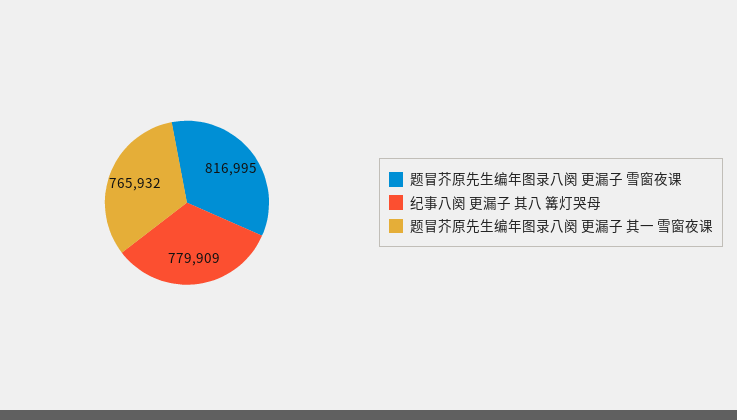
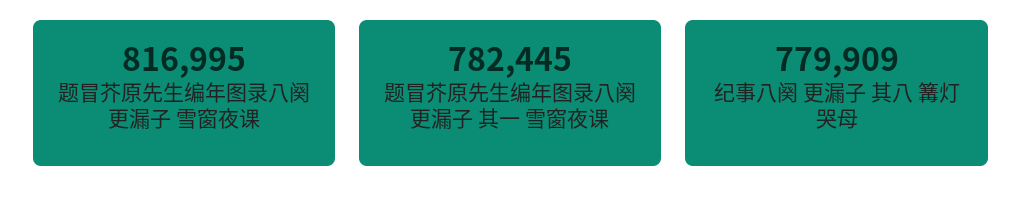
题冒芥原先生编年图录八阕 更漏子 其一 雪窗夜课: 765932 -> 782445

